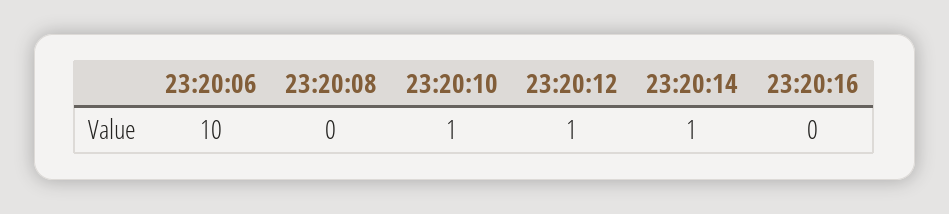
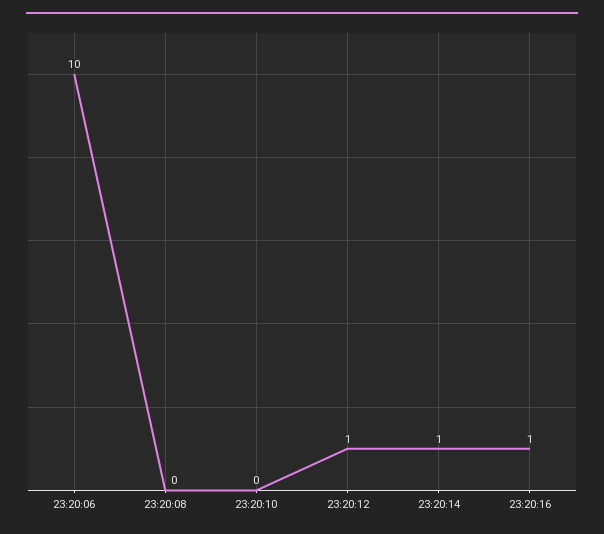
23:20:10: 1 -> 0
23:20:16: 0 -> 1

